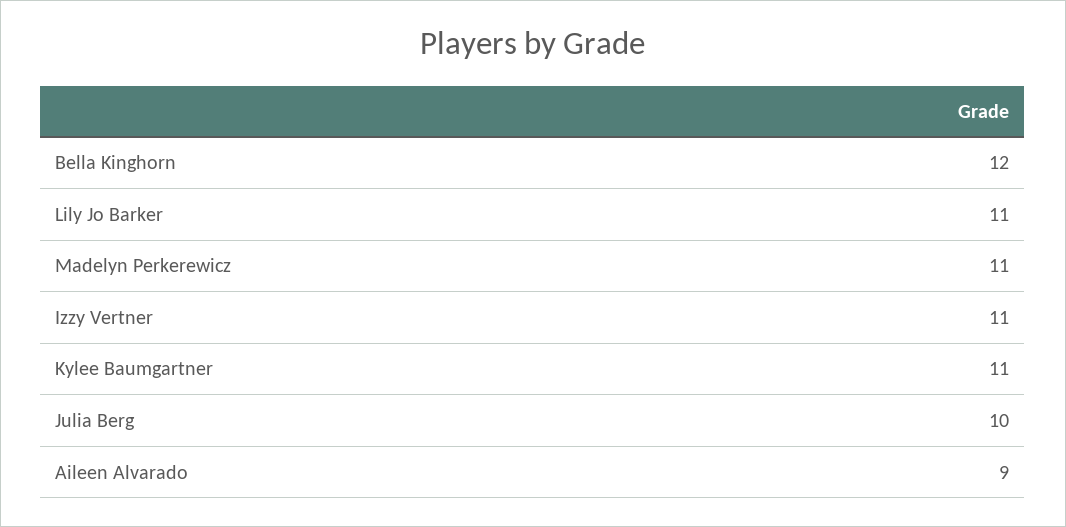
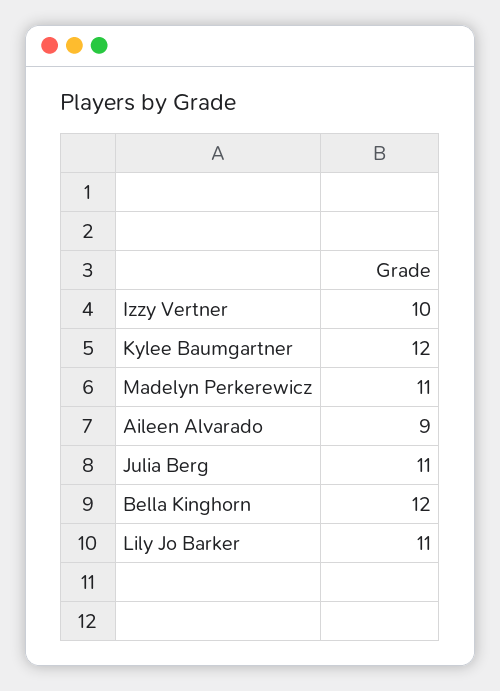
Izzy Vertner: 11 -> 10
Kylee Baumgartner: 11 -> 12
Julia Berg: 10 -> 11

